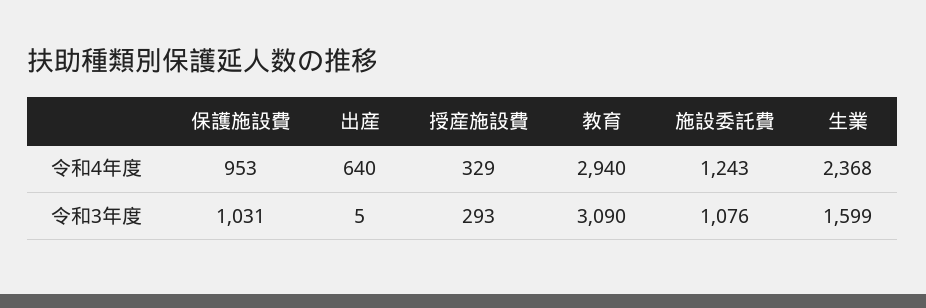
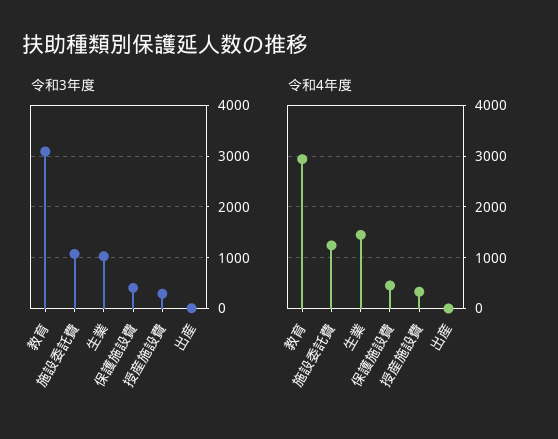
令和4年度, 保護施設費: 953 -> 400
令和4年度, 出産: 640 -> 0
令和4年度, 生業: 2368 -> 1400
令和3年度, 保護施設費: 1031 -> 400
令和3年度, 生業: 1599 -> 1000

